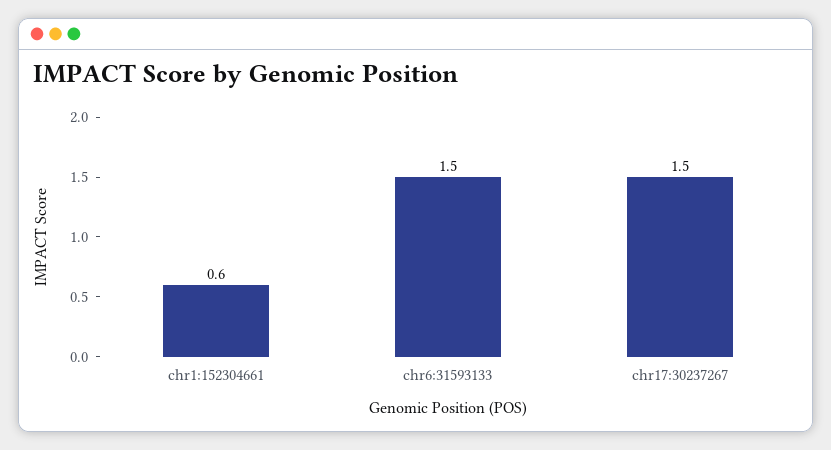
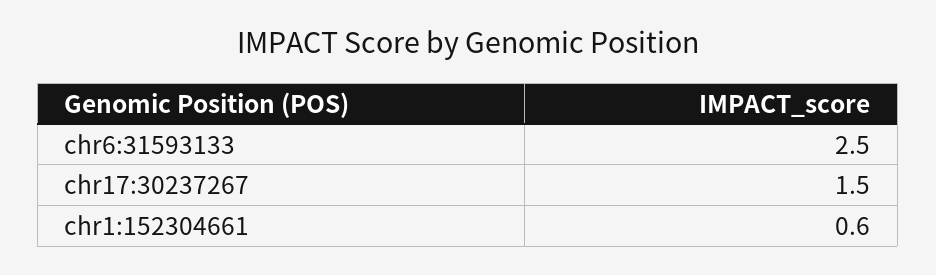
chr6:31593133: 1.5 -> 2.5

